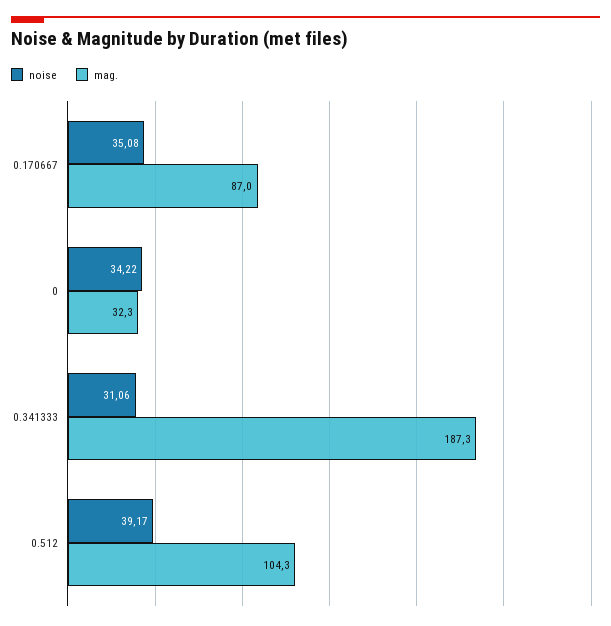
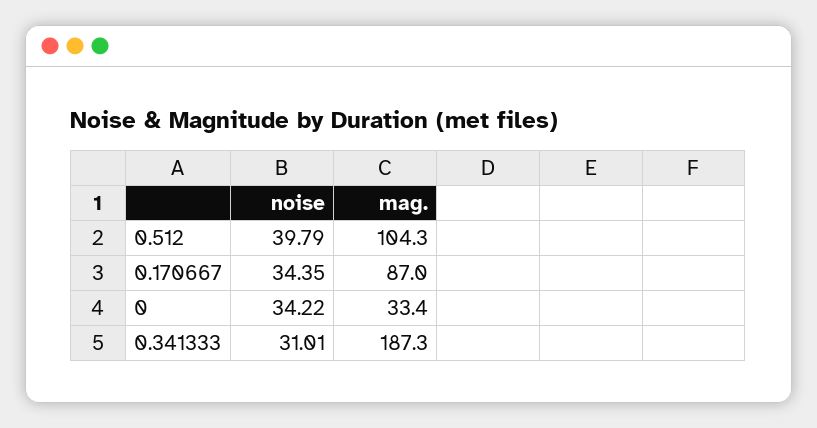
noise, 0.170667: 35.08 -> 34.35
mag., 0: 32.3 -> 33.4
noise, 0.341333: 31.06 -> 31.01
noise, 0.512: 39.17 -> 39.79

